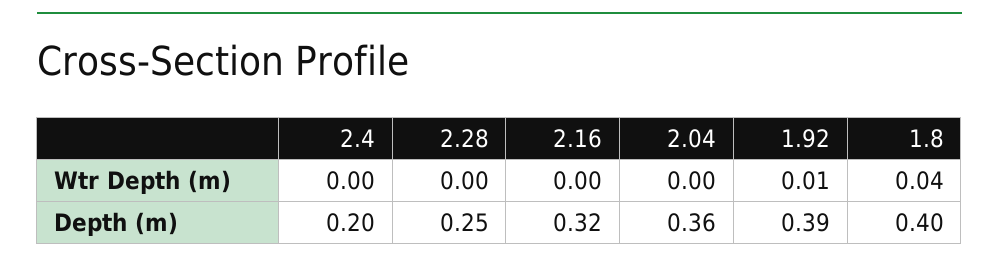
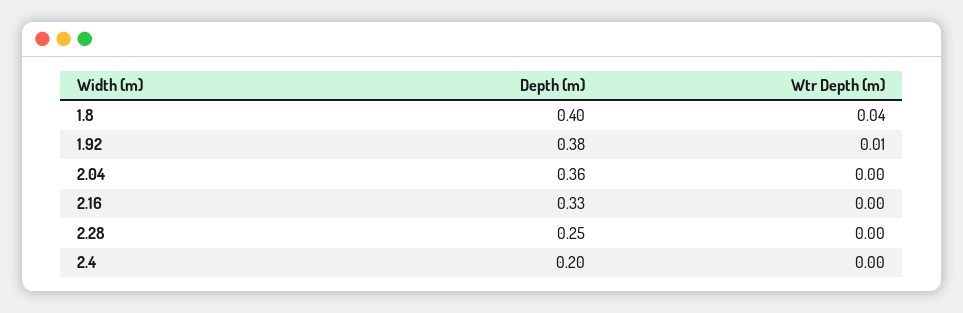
2.16, Depth (m): 0.32 -> 0.33
1.92, Depth (m): 0.39 -> 0.38

